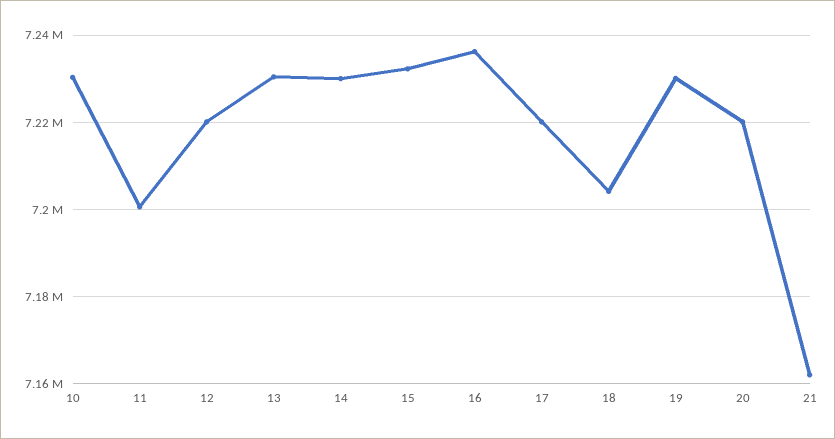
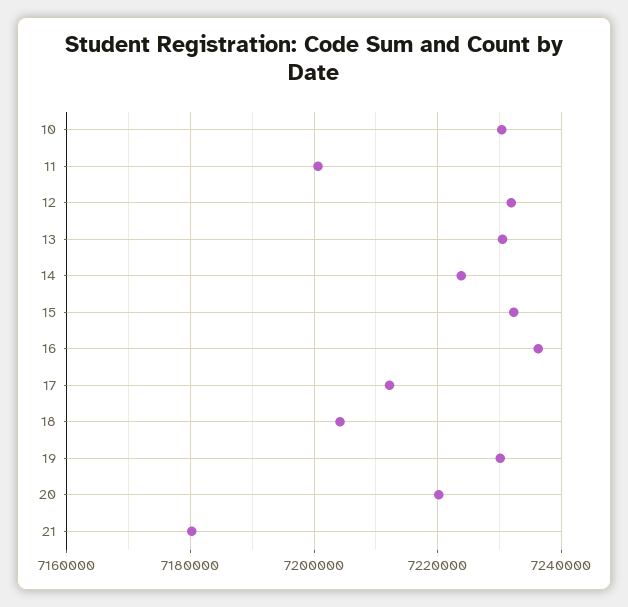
12: 7220000 -> 7232000
14: 7230000 -> 7224000
17: 7220000 -> 7212000
21: 7162000 -> 7180000

